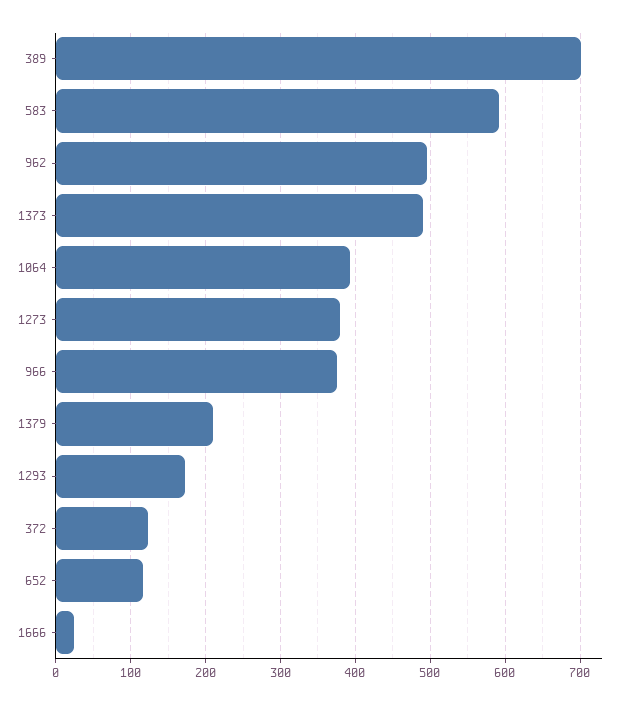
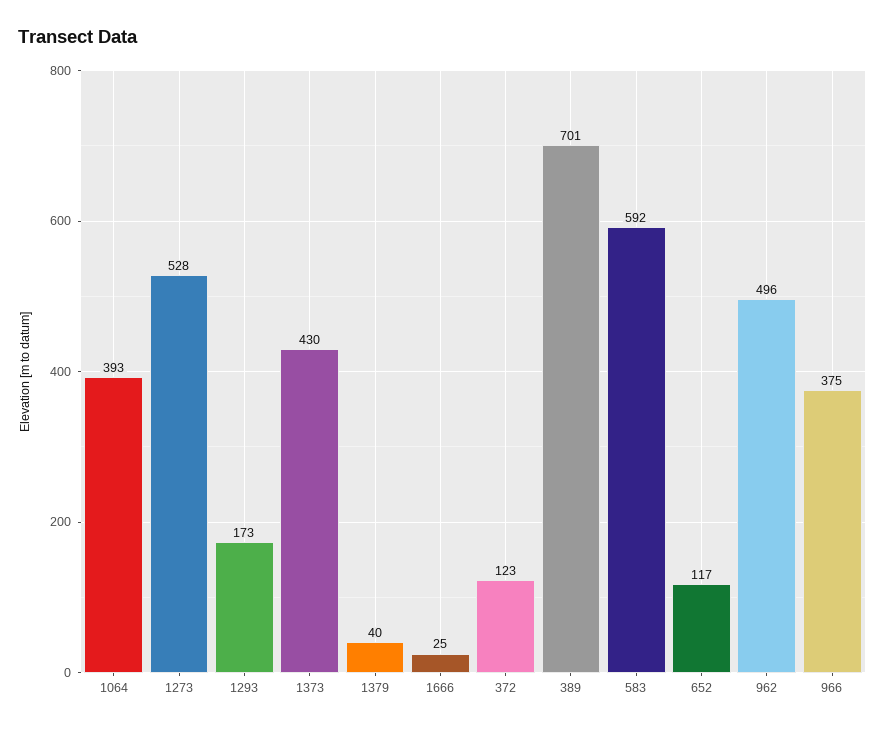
1373: 490 -> 430
1273: 380 -> 528
1379: 210 -> 40

